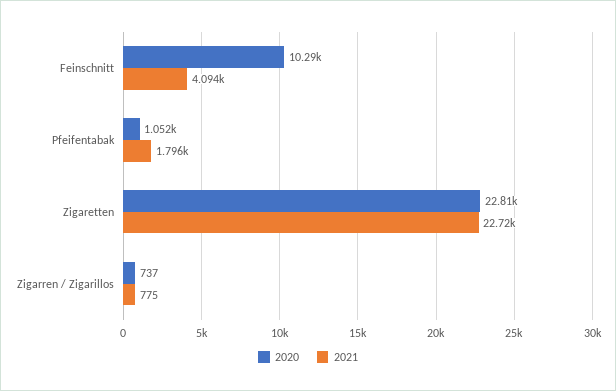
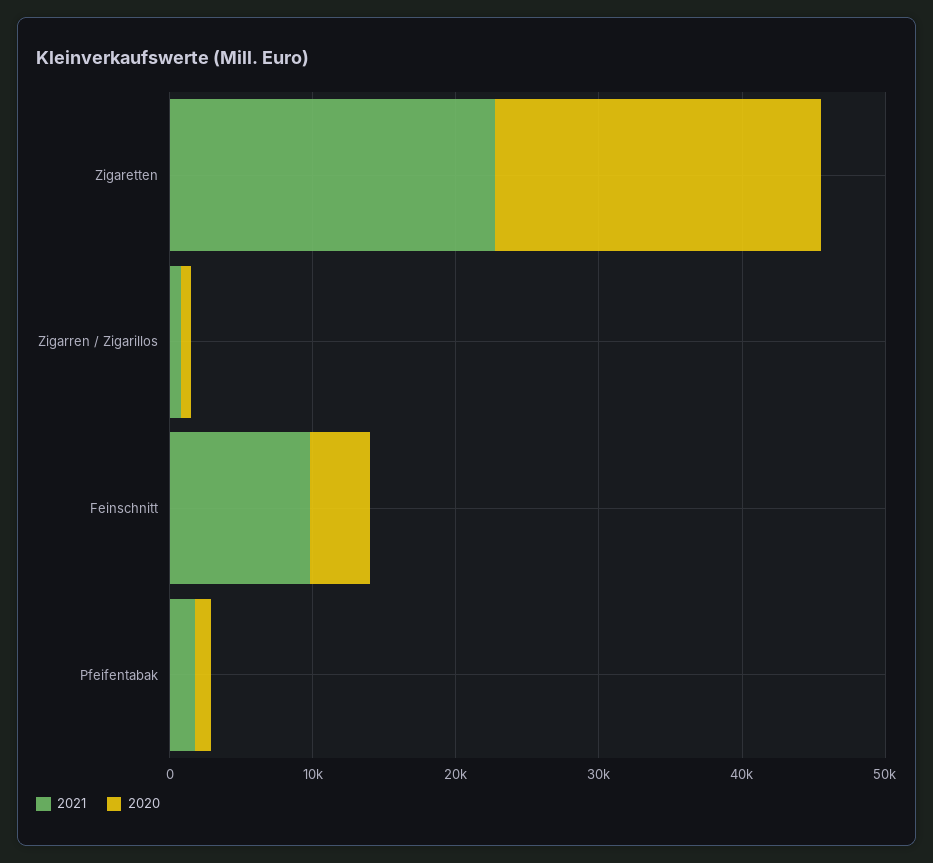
2020, Feinschnitt: 10290 -> 4000
2021, Feinschnitt: 4094 -> 10000

